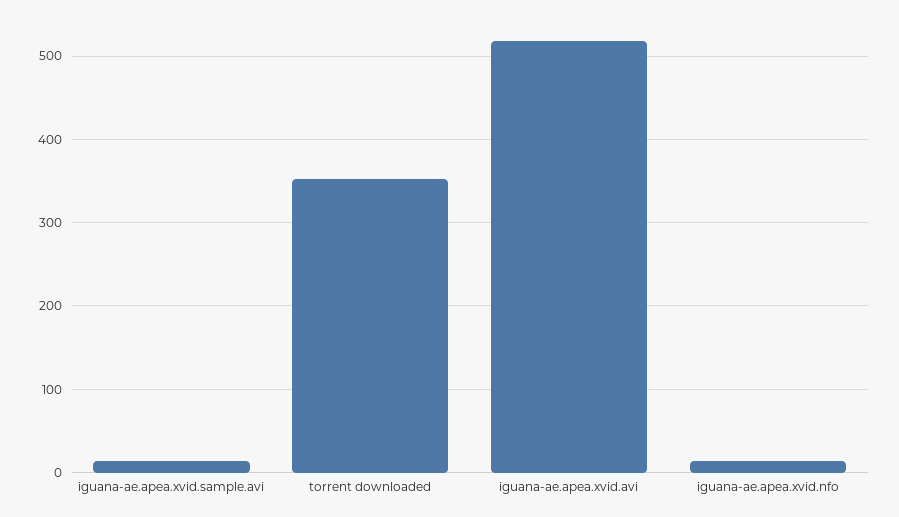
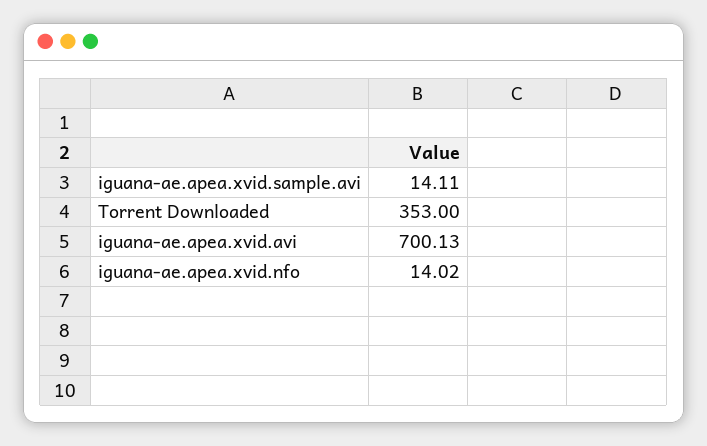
iguana-ae.apea.xvid.avi: 520 -> 700.13

